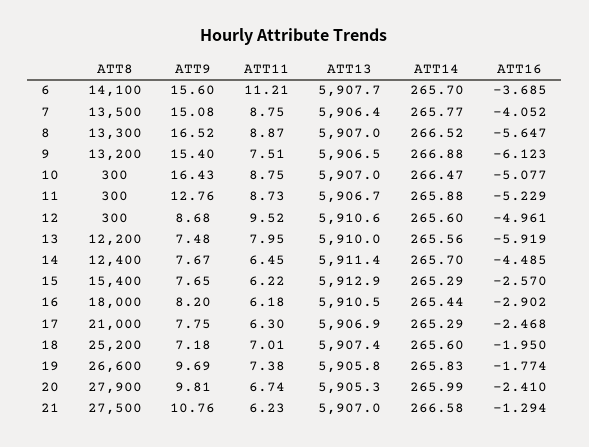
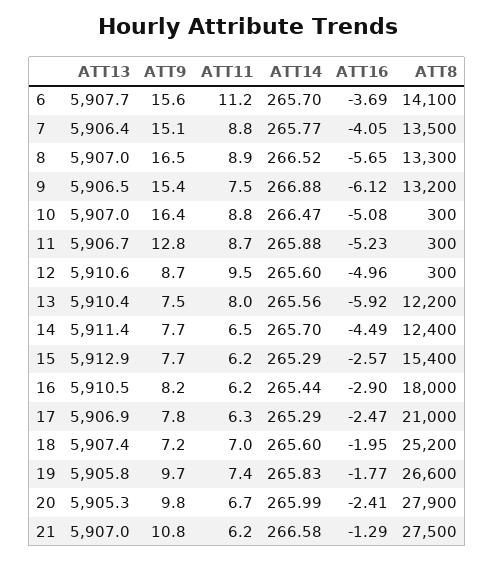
ATT13, 13: 5910 -> 5910.4

